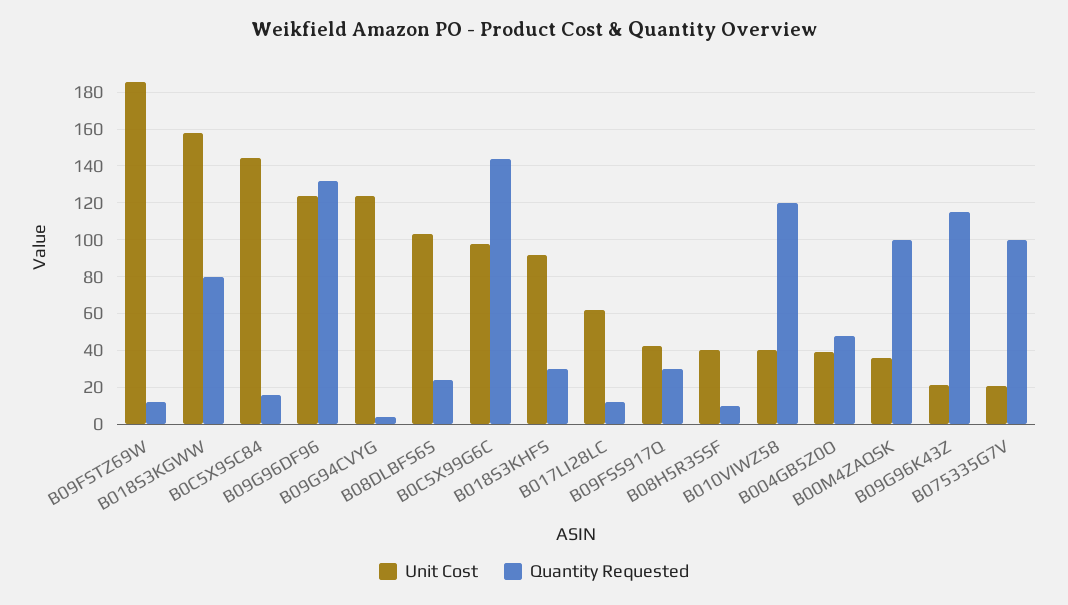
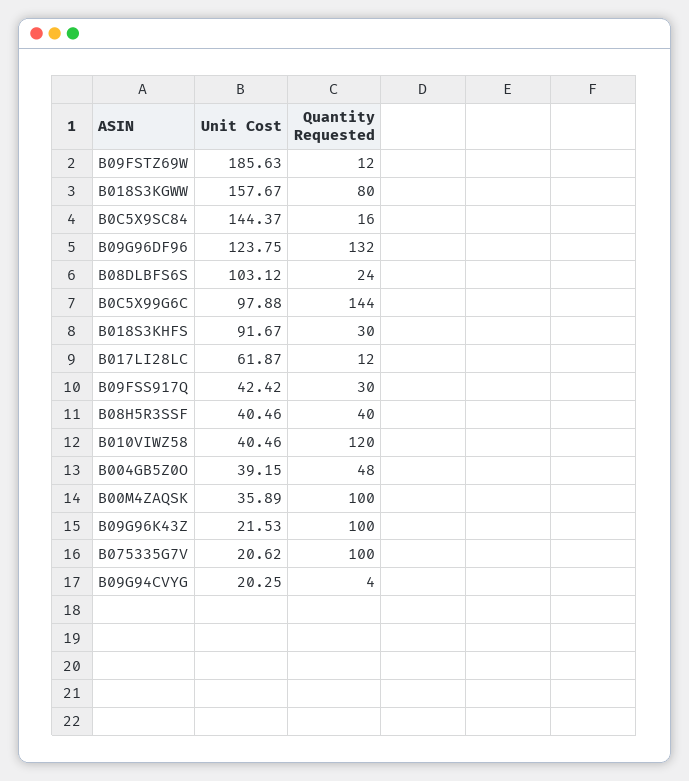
Unit Cost, B09G94CVYG: 125 -> 20.25
Quantity Requested, B08H5R3SSF: 10 -> 40
Quantity Requested, B09G96K43Z: 115 -> 100

